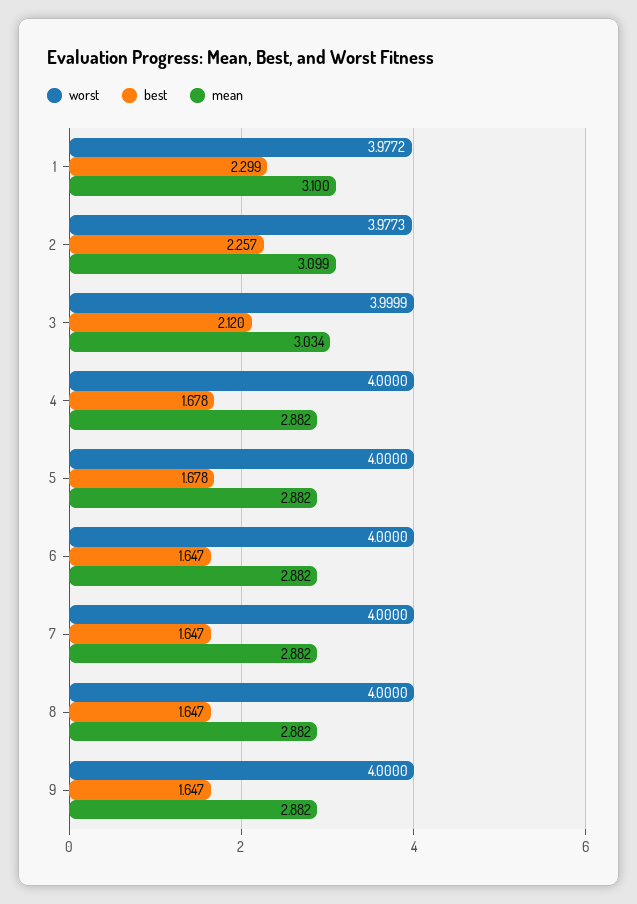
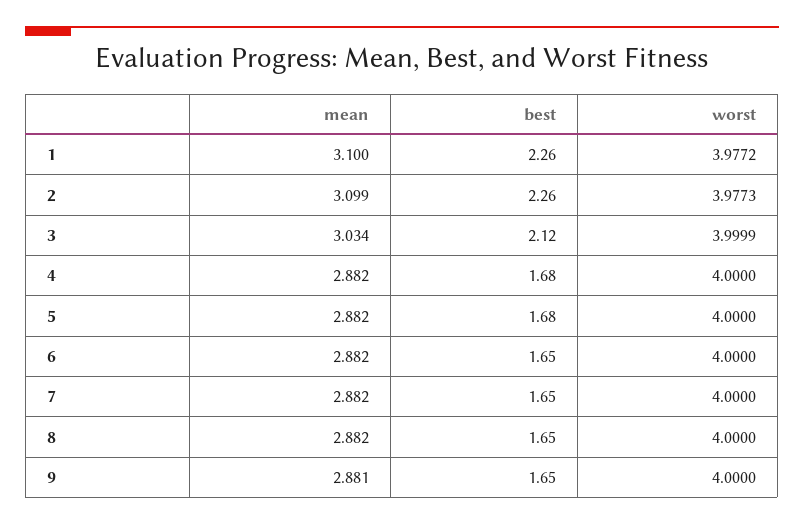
best, 1: 2.299 -> 2.26
mean, 9: 2.882 -> 2.881

